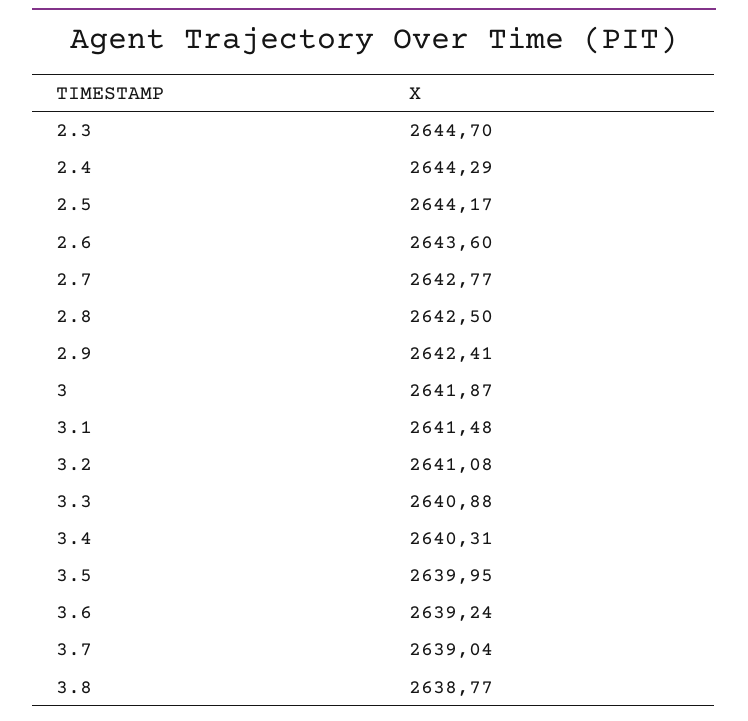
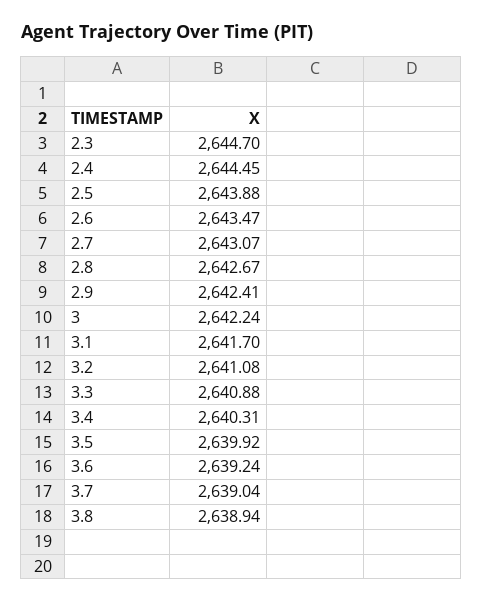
2.4: 2644.29 -> 2644.45
2.5: 2644.17 -> 2643.88
2.6: 2643.6 -> 2643.47
2.7: 2642.77 -> 2643.07
2.8: 2642.5 -> 2642.67
3: 2641.87 -> 2642.24
3.1: 2641.48 -> 2641.7
3.5: 2639.95 -> 2639.92
3.8: 2638.77 -> 2638.94

